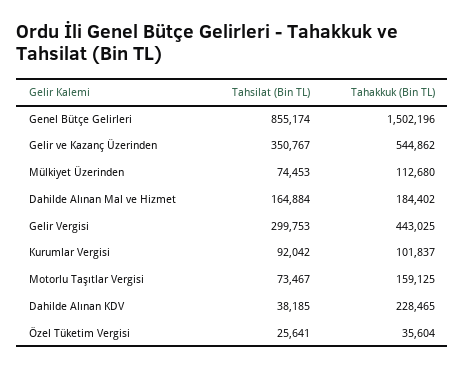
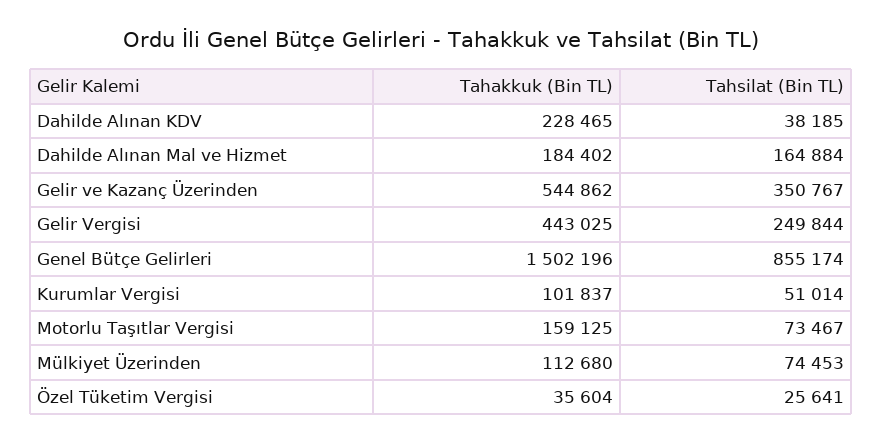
Tahsilat (Bin TL), Gelir Vergisi: 299753 -> 249844
Tahsilat (Bin TL), Kurumlar Vergisi: 92042 -> 51014

